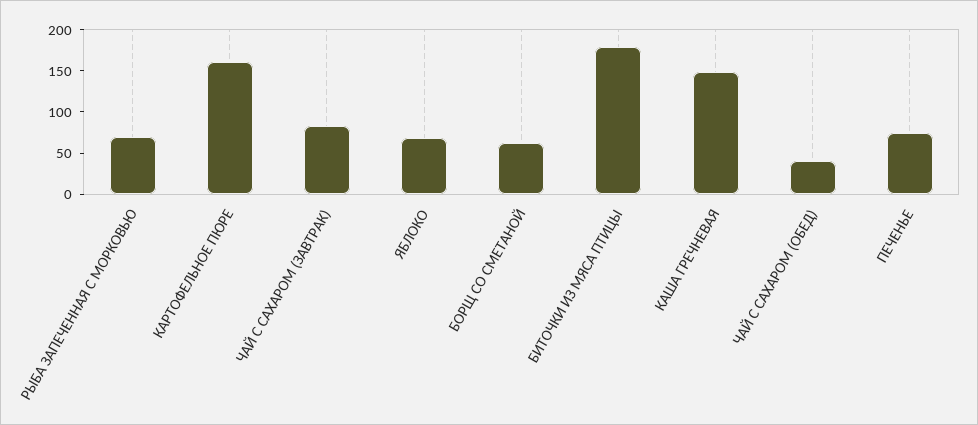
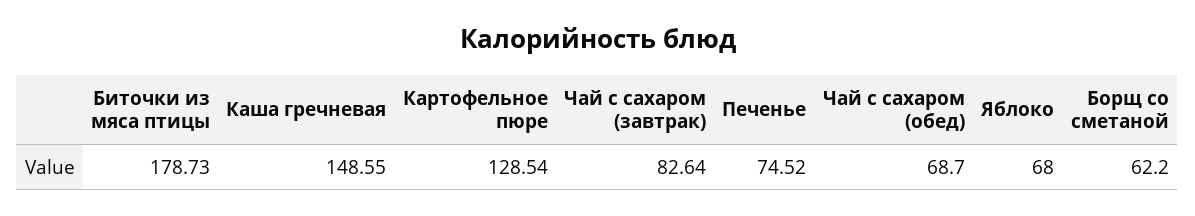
РЫБА ЗАПЕЧЕННАЯ С МОРКОВЬЮ: 70 -> none
КАРТОФЕЛЬНОЕ ПЮРЕ: 160 -> 128.54
ЧАЙ С САХАРОМ (ОБЕД): 40 -> 68.7

